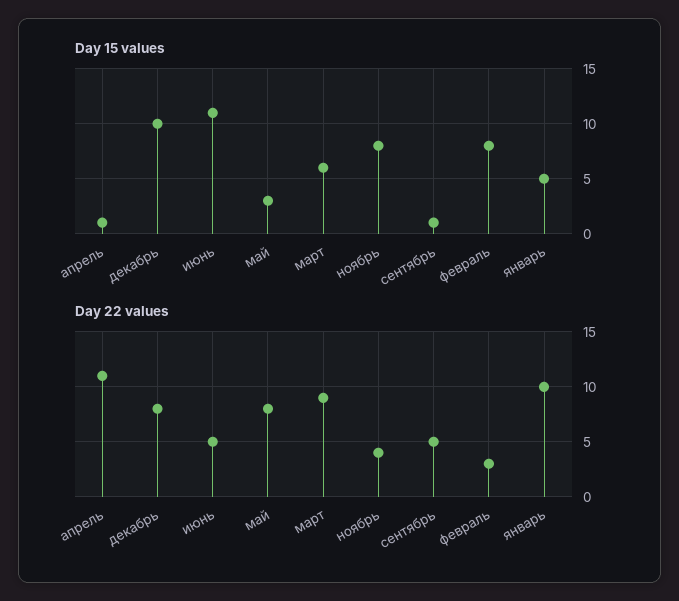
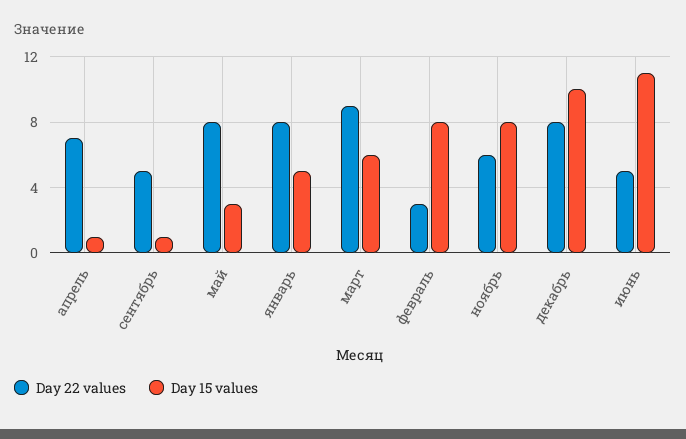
Day 22 values, апрель: 11 -> 7
Day 22 values, ноябрь: 4 -> 6
Day 22 values, январь: 10 -> 8

